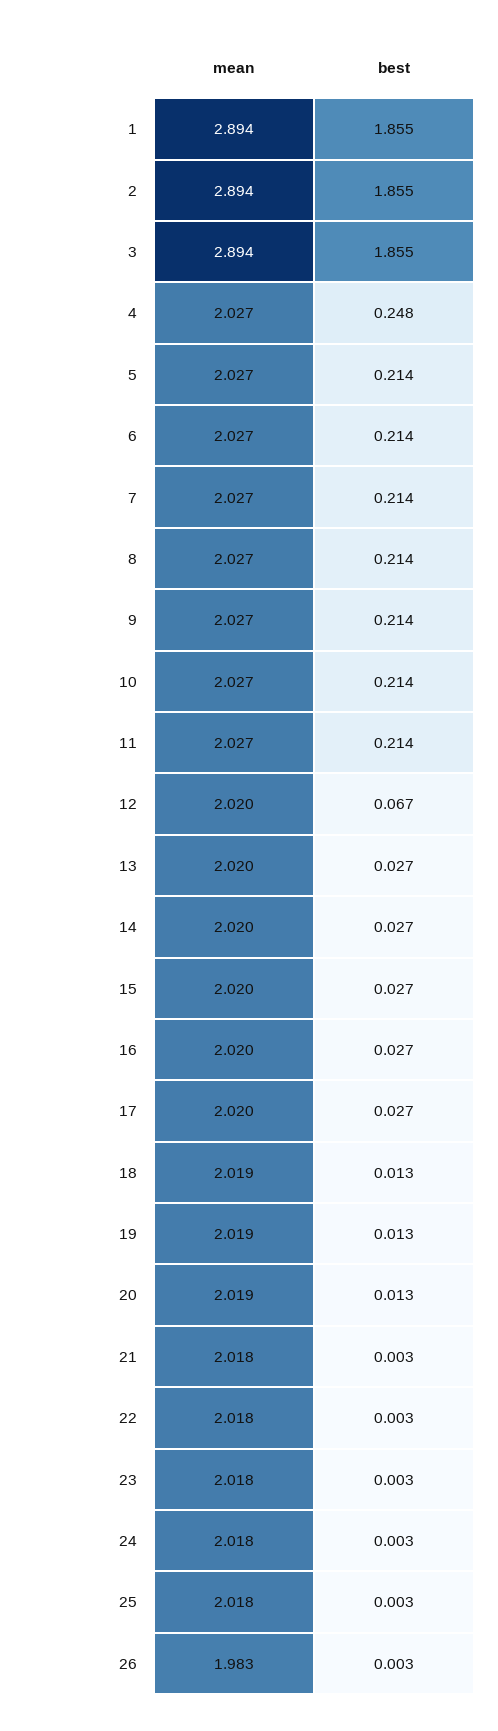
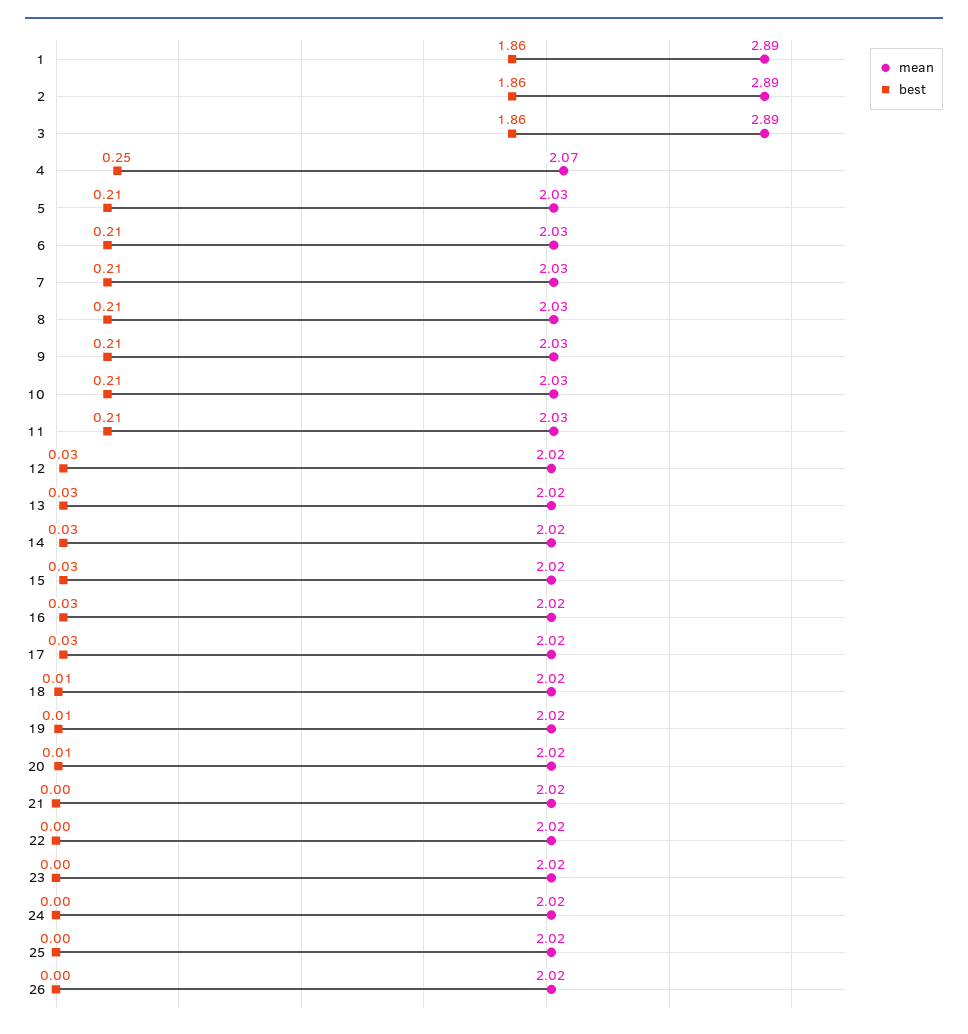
mean, 4: 2.027 -> 2.07
best, 12: 0.067 -> 0.03
mean, 26: 1.983 -> 2.02

